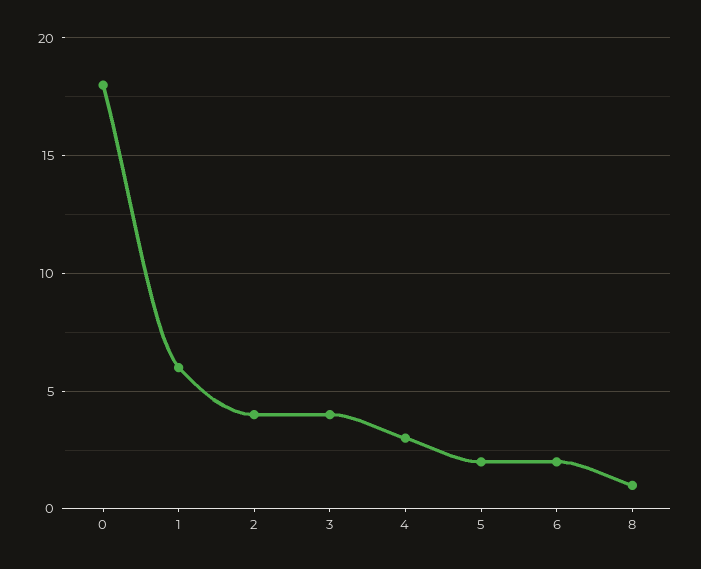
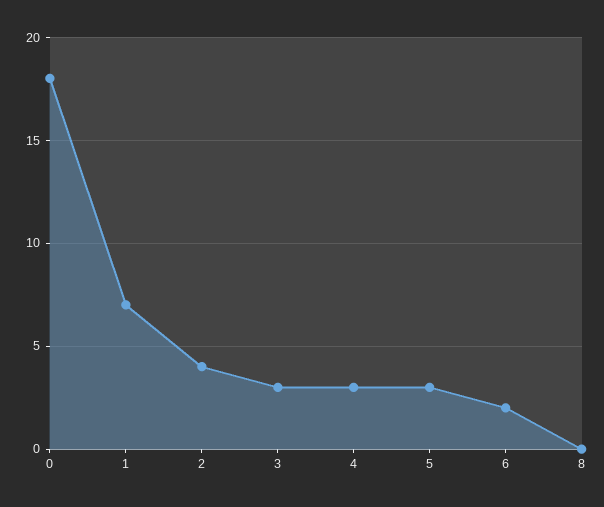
1: 6 -> 7
3: 4 -> 3
5: 2 -> 3
8: 1 -> 0

